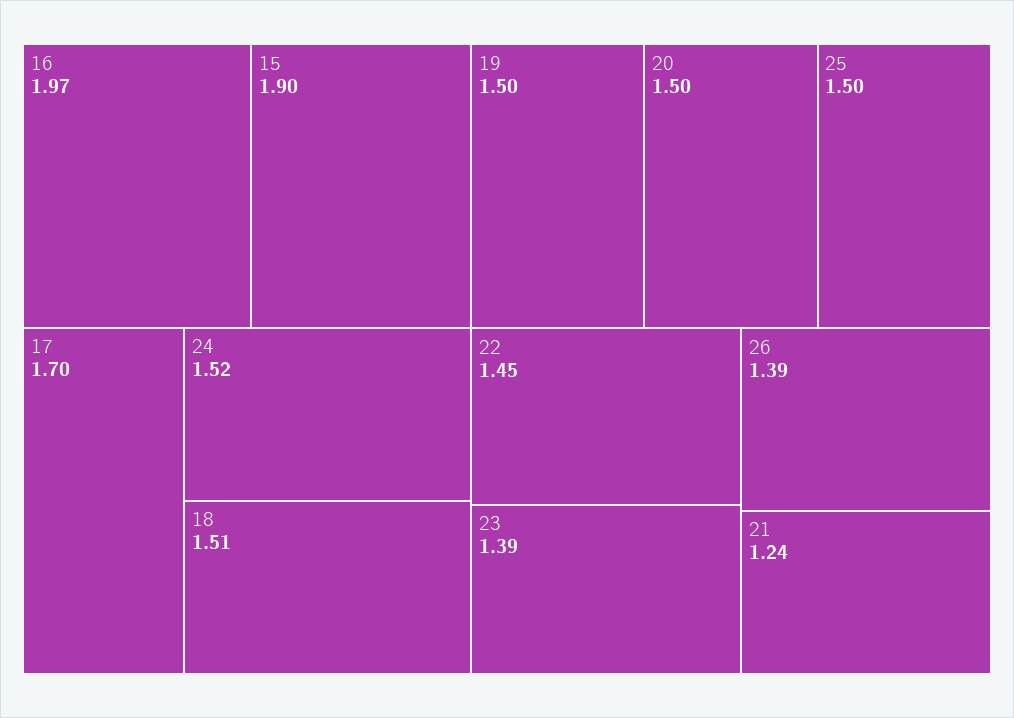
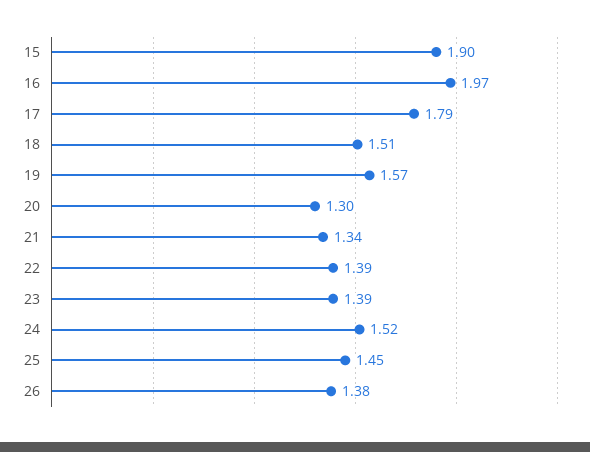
17: 1.7 -> 1.79
19: 1.5 -> 1.57
20: 1.5 -> 1.3
25: 1.5 -> 1.45
22: 1.45 -> 1.39
26: 1.39 -> 1.38
21: 1.24 -> 1.34

